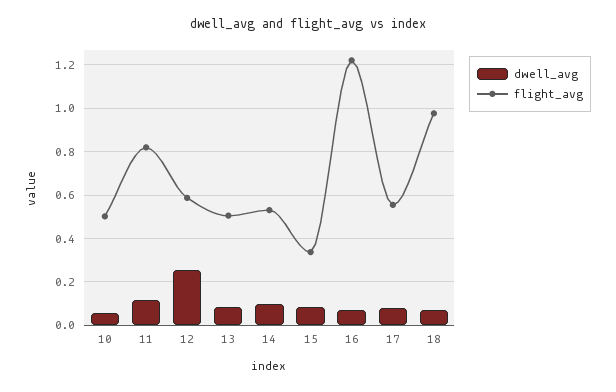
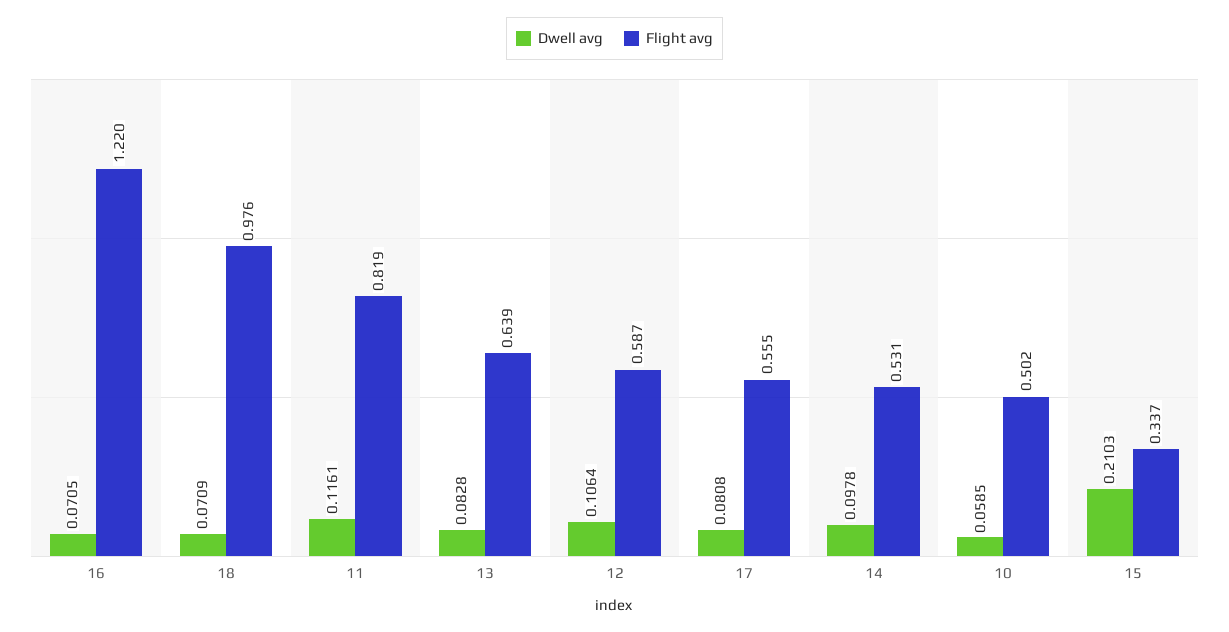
dwell_avg, 12: 0.25 -> 0.1064
flight_avg, 13: 0.5 -> 0.639
dwell_avg, 15: 0.1 -> 0.2103

